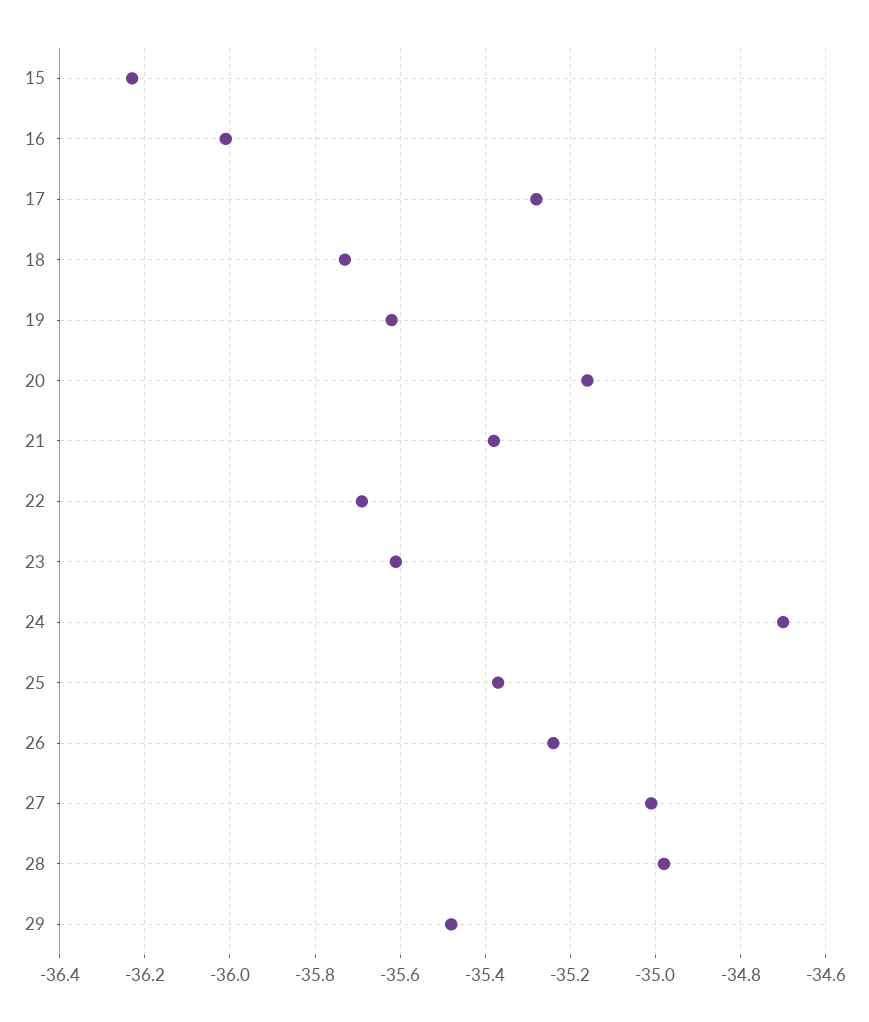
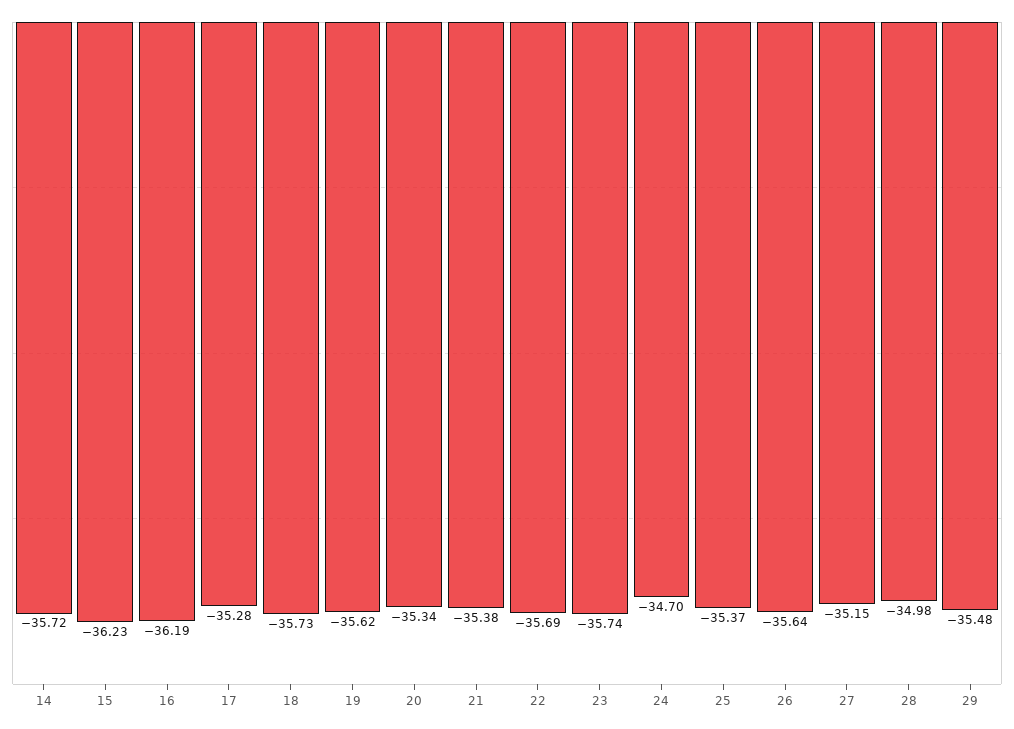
16: -36 -> -36.19
20: -35.15 -> -35.34
23: -35.6 -> -35.74
26: -35.25 -> -35.64
27: -35 -> -35.15
14: none -> -35.72

